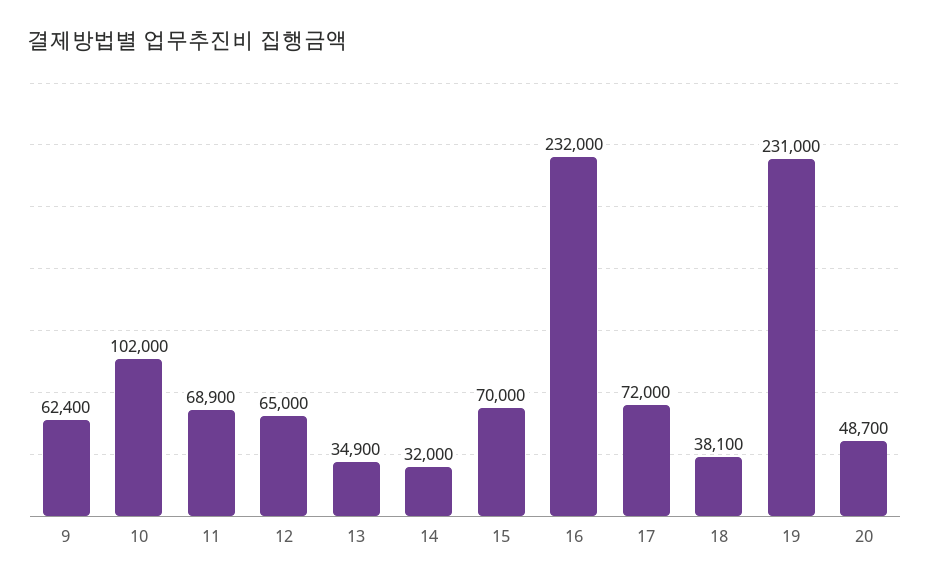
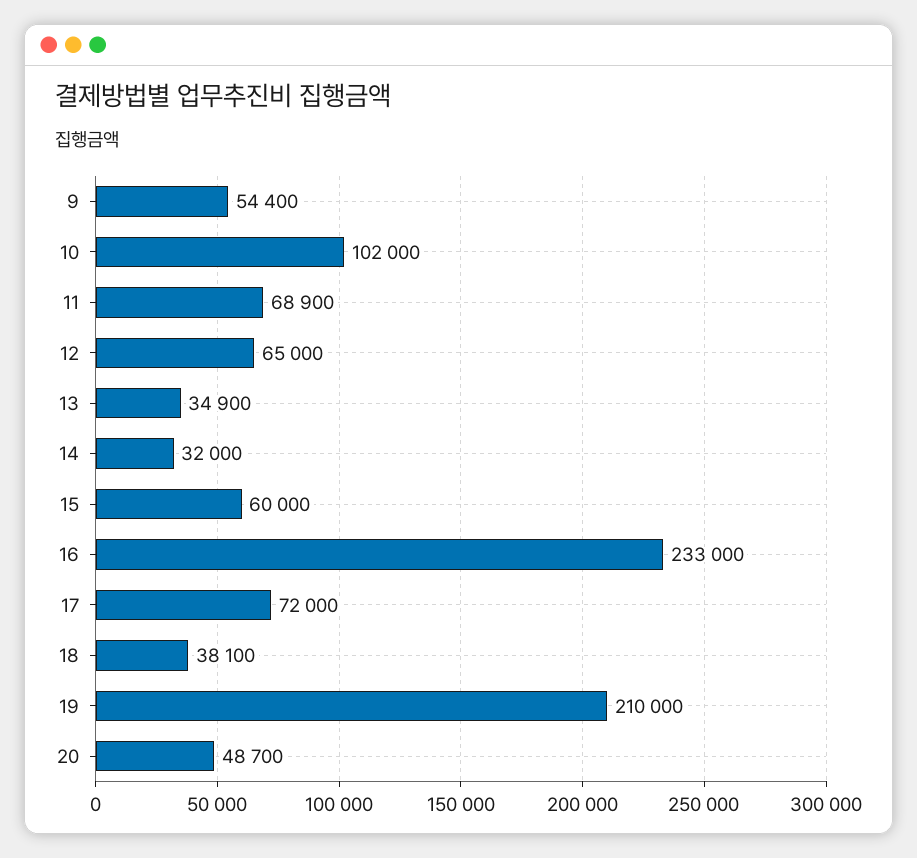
9: 62400 -> 54400
15: 70000 -> 60000
16: 232000 -> 233000
19: 231000 -> 210000

